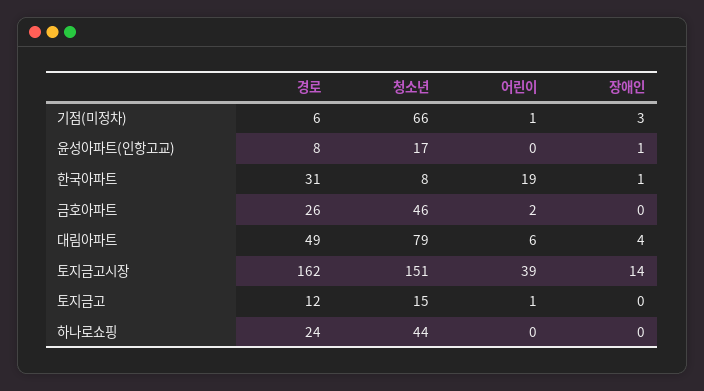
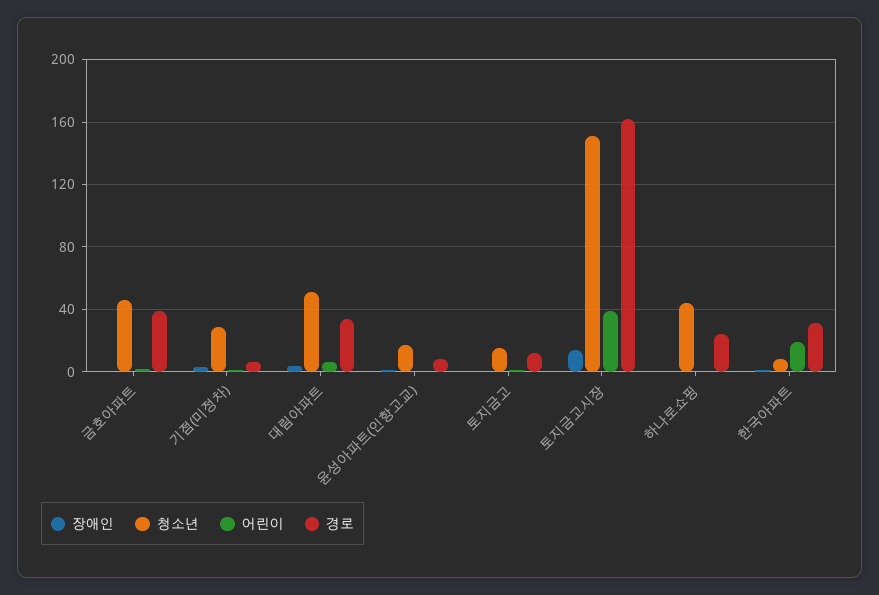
청소년, 기점(미정차): 66 -> 30
경로, 금호아파트: 26 -> 40
경로, 대림아파트: 49 -> 35
청소년, 대림아파트: 79 -> 50

